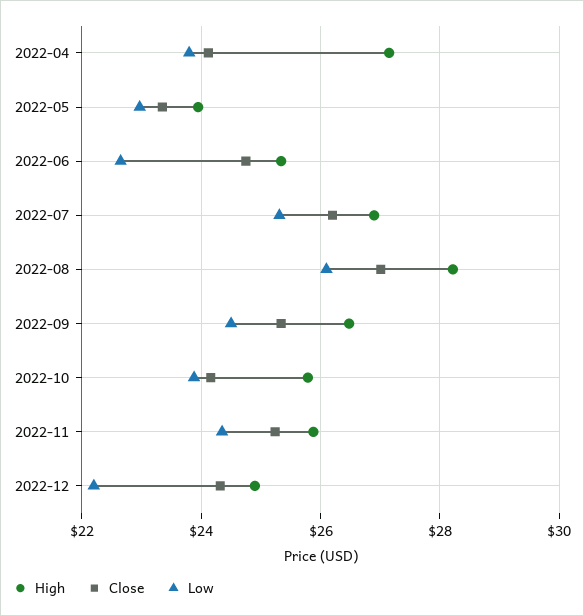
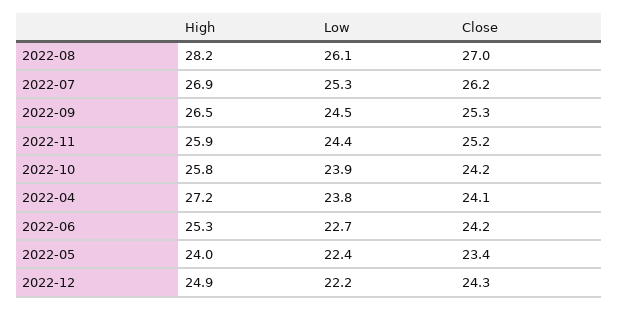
Low, 2022-05: 23 -> 22.4
Close, 2022-06: 24.8 -> 24.2

